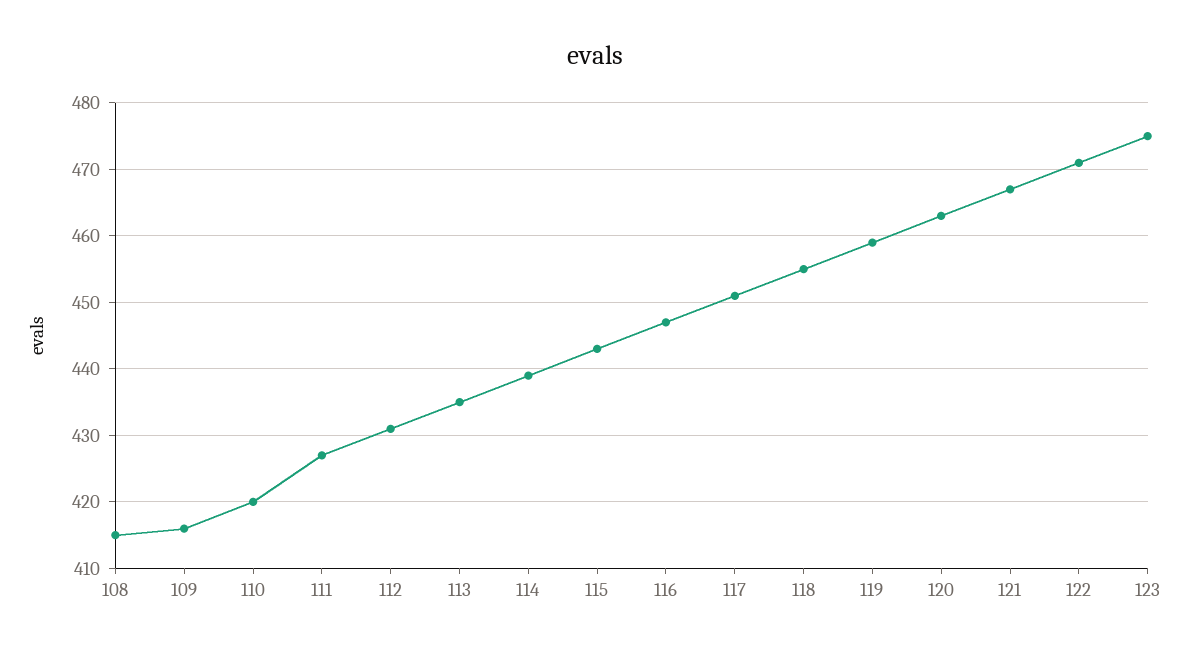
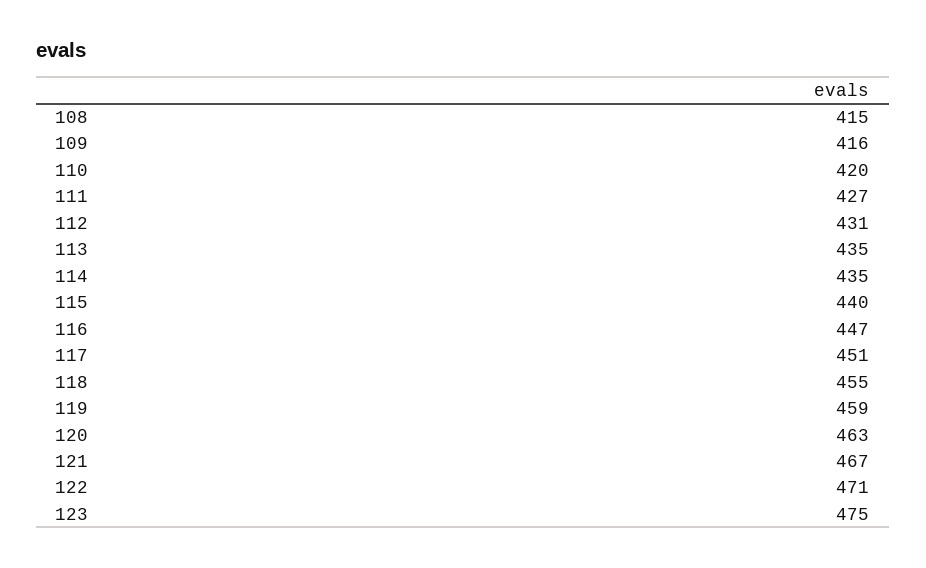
114: 439 -> 435
115: 443 -> 440

